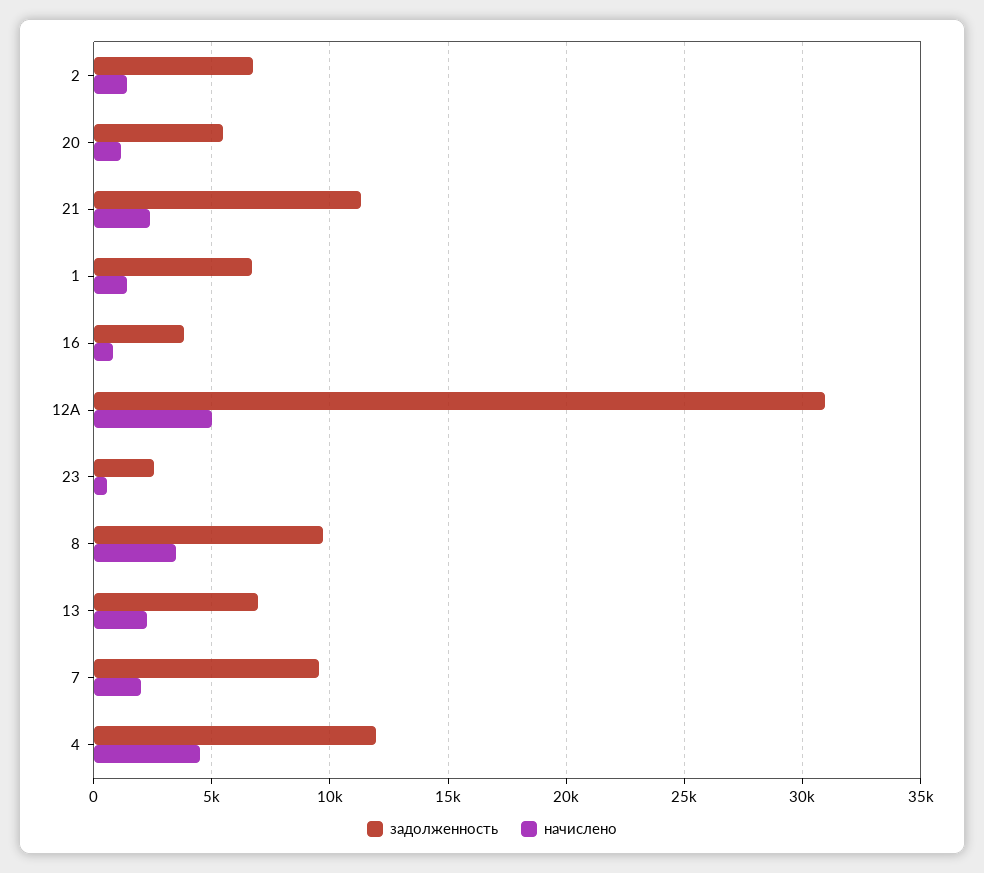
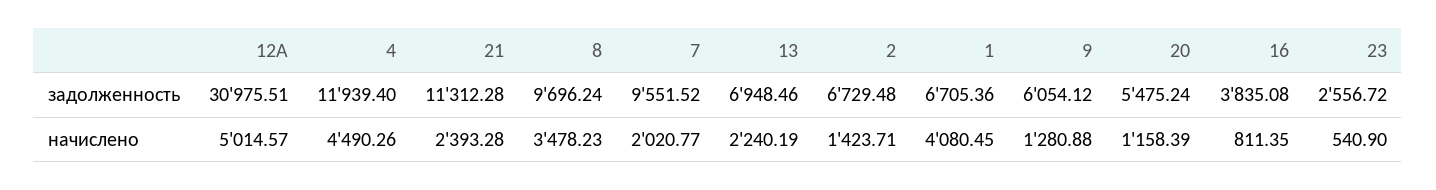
начислено, 1: 1500 -> 4080.45
задолженность, 9: none -> 6054.12
начислено, 9: none -> 1280.88

